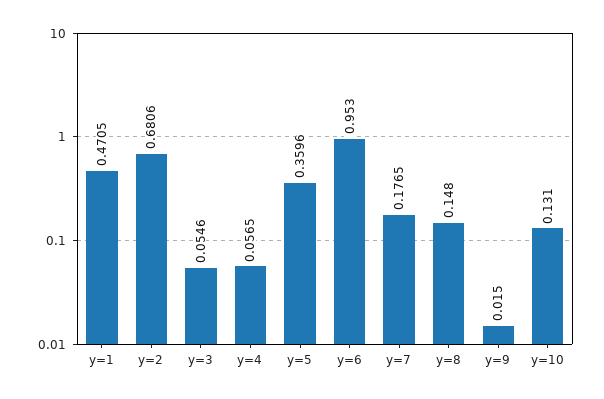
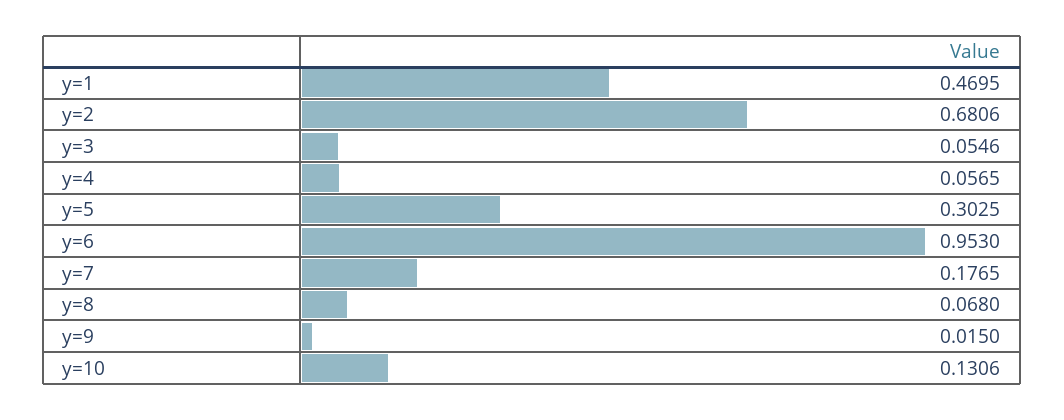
y=1: 0.4705 -> 0.4695
y=5: 0.3596 -> 0.3025
y=8: 0.148 -> 0.068
y=10: 0.131 -> 0.1306

